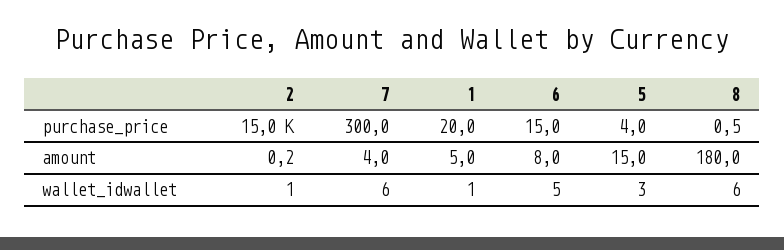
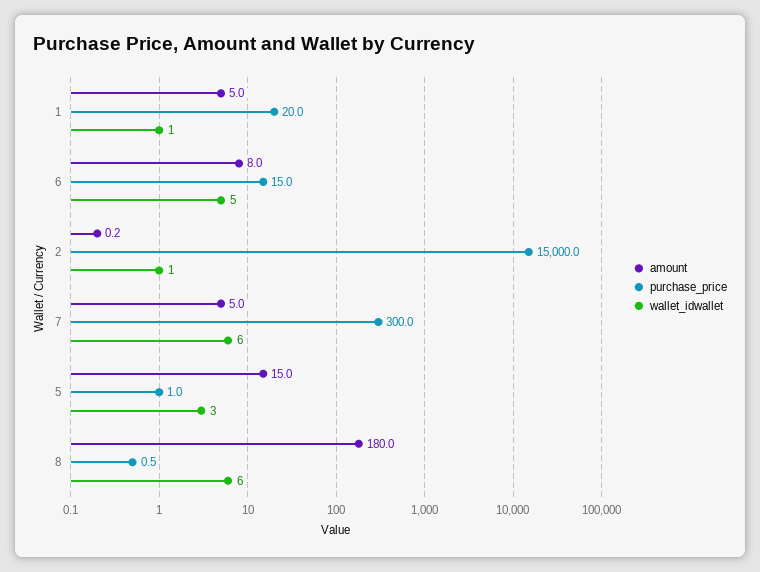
purchase_price, 5: 4 -> 1
amount, 7: 4 -> 5

